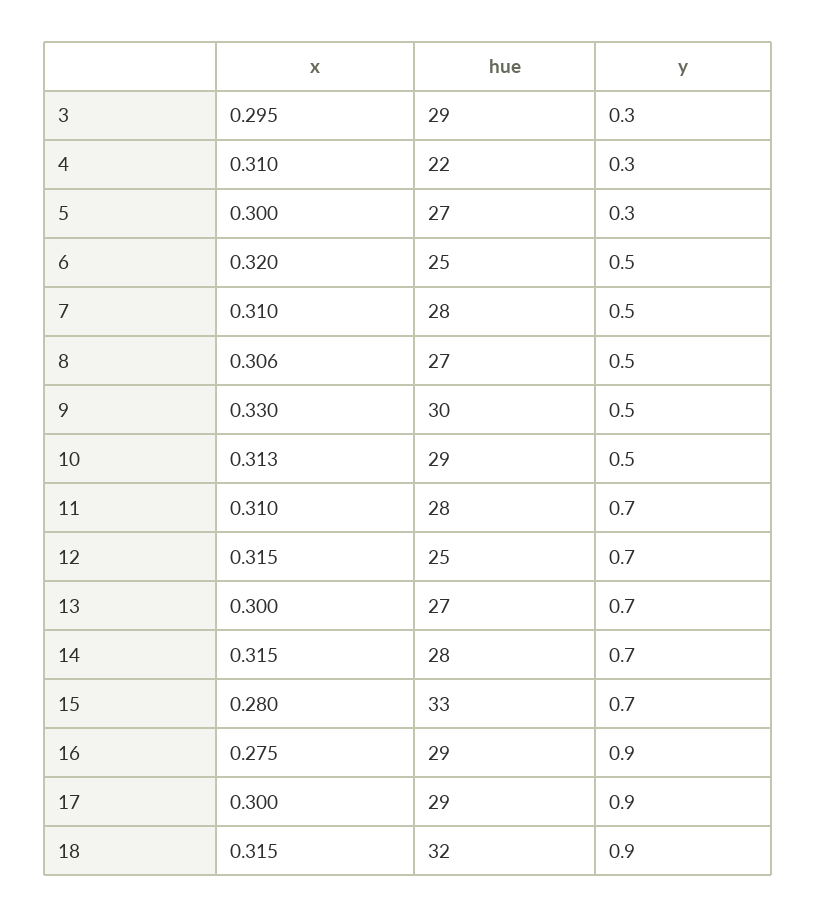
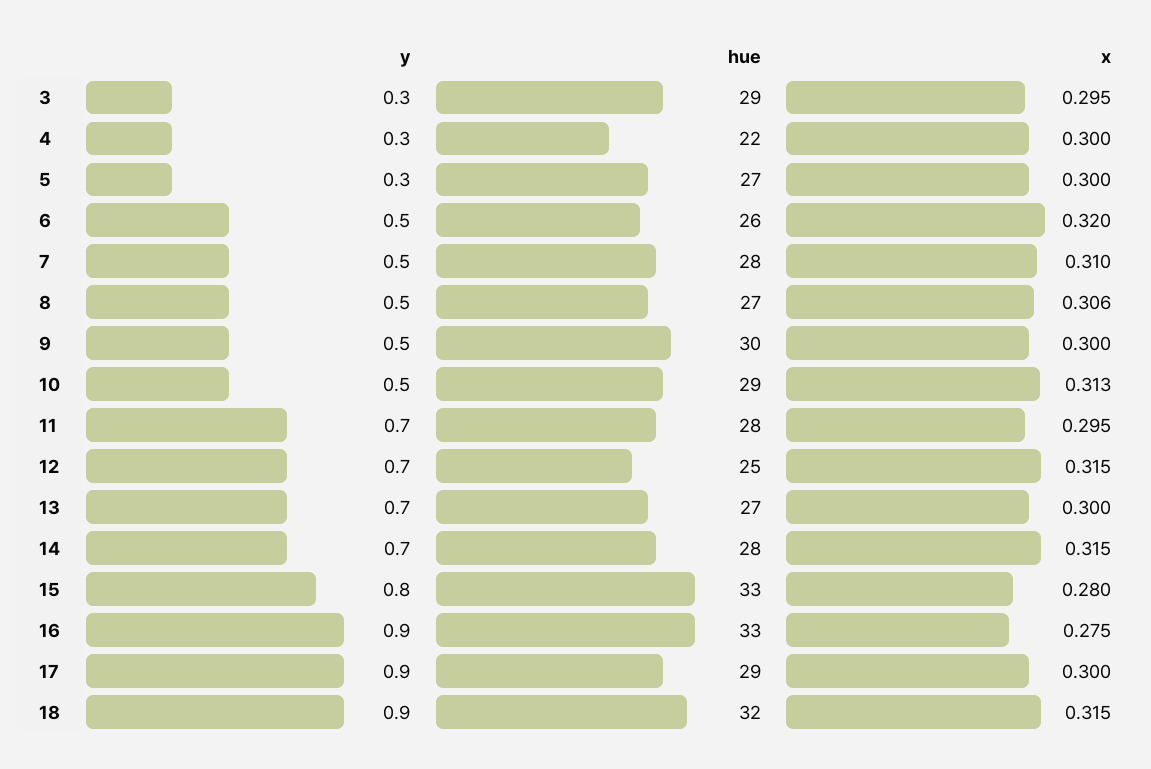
x, 4: 0.31 -> 0.3
hue, 6: 25 -> 26
x, 9: 0.33 -> 0.3
x, 11: 0.31 -> 0.295
y, 15: 0.7 -> 0.8
hue, 16: 29 -> 33

